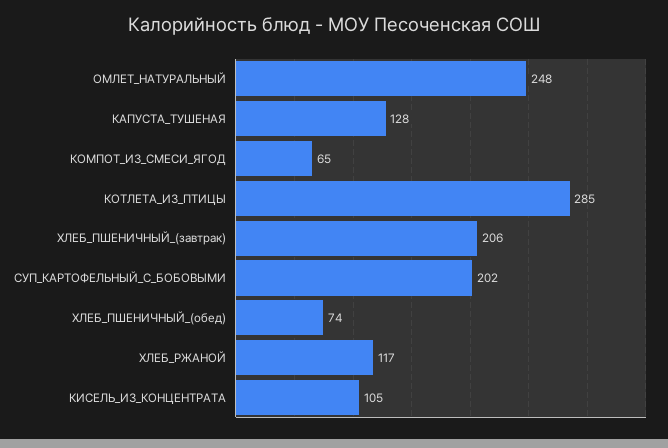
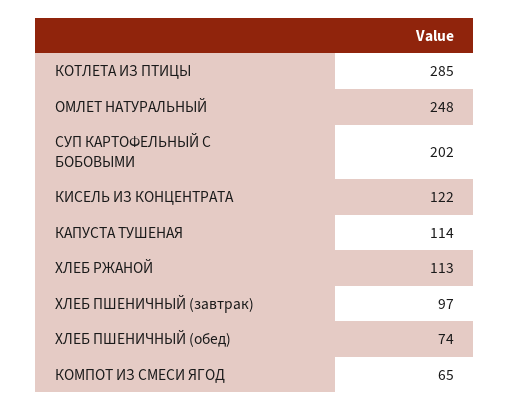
КАПУСТА_ТУШЕНАЯ: 128 -> 114
ХЛЕБ_ПШЕНИЧНЫЙ_(завтрак): 206 -> 97
ХЛЕБ_РЖАНОЙ: 117 -> 113
КИСЕЛЬ_ИЗ_КОНЦЕНТРАТА: 105 -> 122

